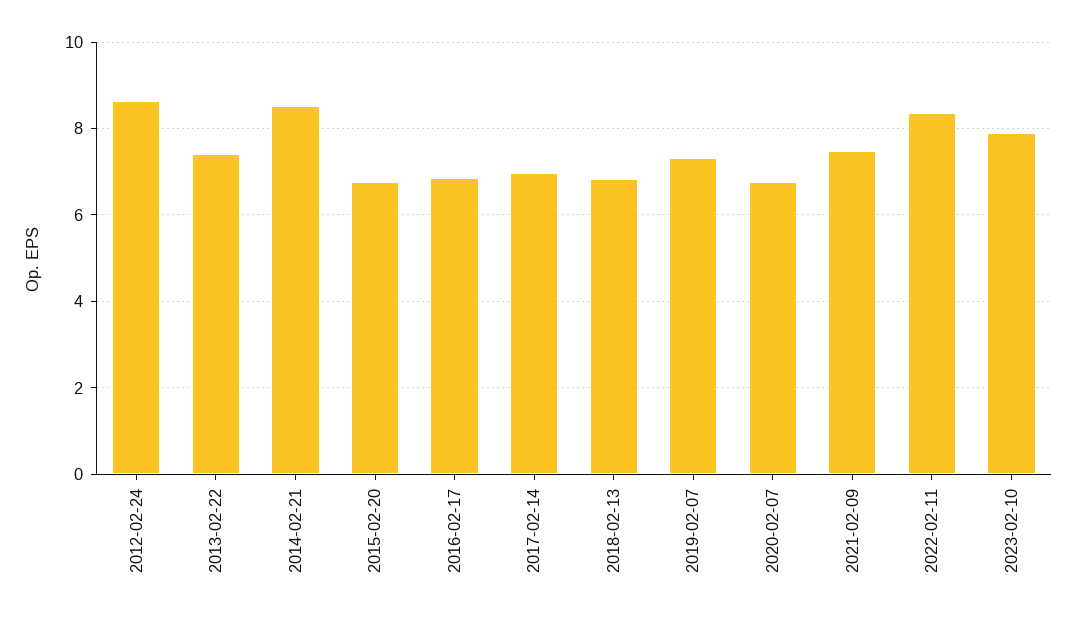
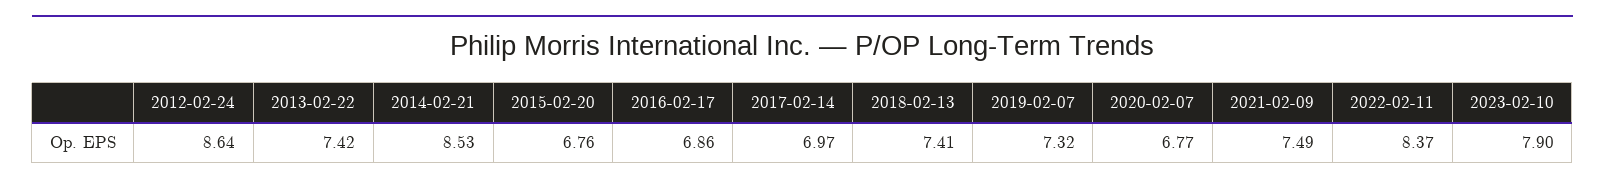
2018-02-13: 6.8 -> 7.41

